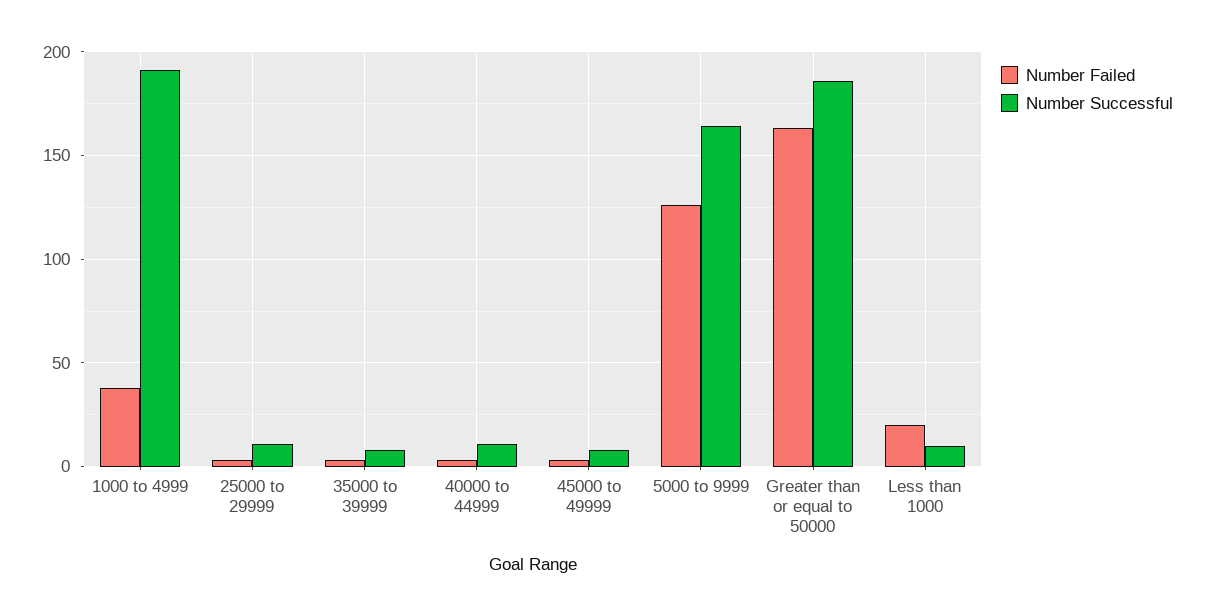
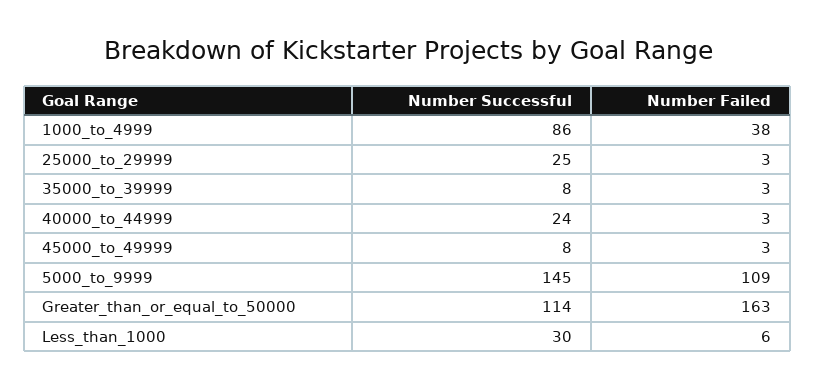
Number Successful, 1000 to 4999: 190 -> 86
Number Successful, 25000 to 29999: 10 -> 25
Number Successful, 40000 to 44999: 10 -> 24
Number Failed, 5000 to 9999: 125 -> 109
Number Successful, 5000 to 9999: 165 -> 145
Number Successful, Greater than or equal to 50000: 185 -> 114
Number Failed, Less than 1000: 20 -> 6
Number Successful, Less than 1000: 10 -> 30

